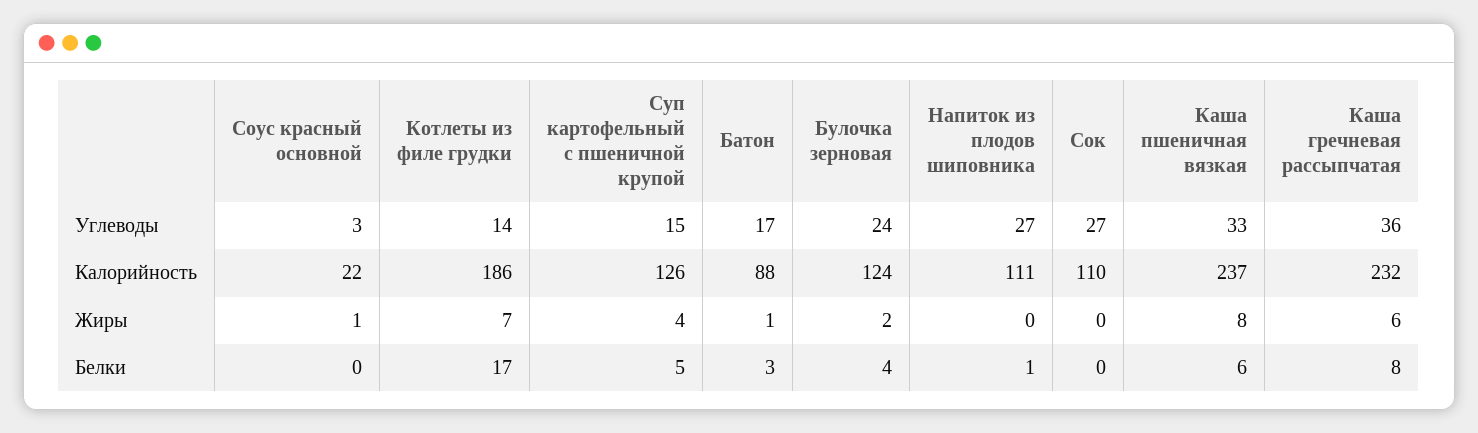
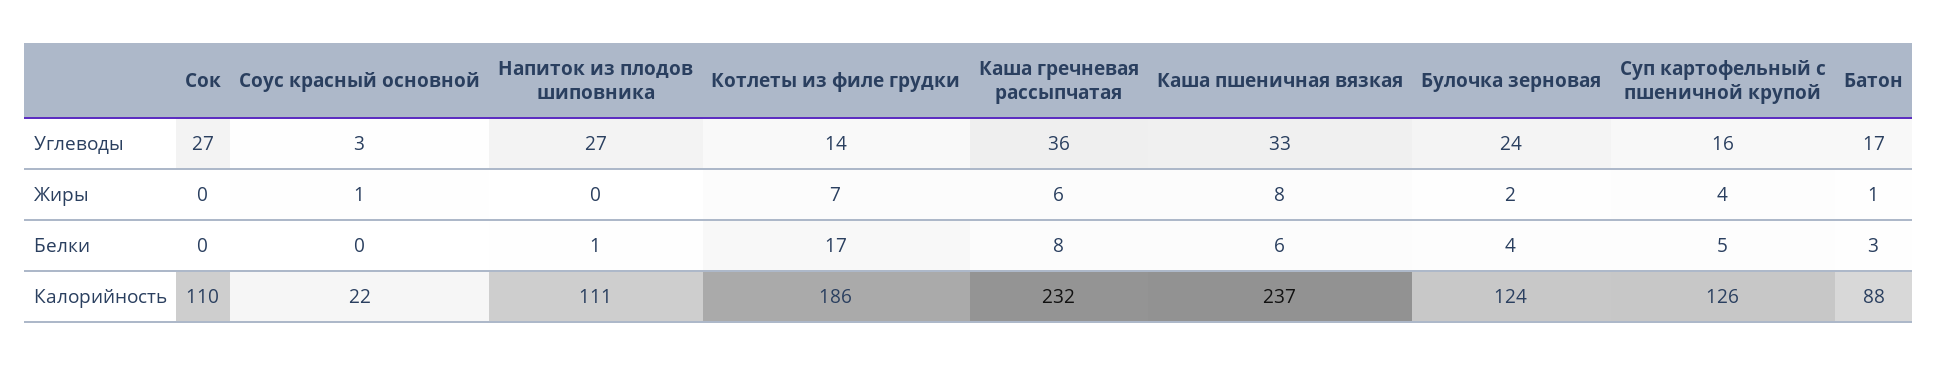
Суп картофельный с пшеничной крупой, Углеводы: 15 -> 16

